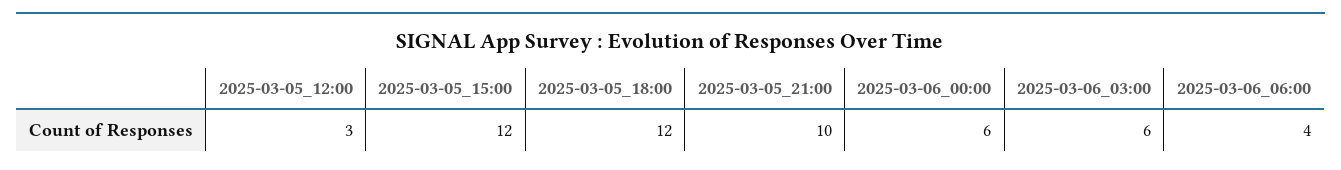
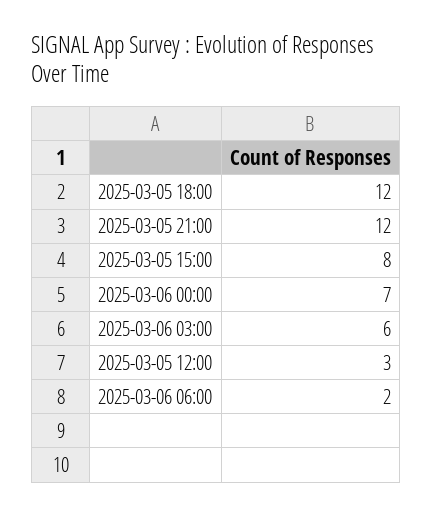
2025-03-05_15:00: 12 -> 8
2025-03-05_21:00: 10 -> 12
2025-03-06_00:00: 6 -> 7
2025-03-06_06:00: 4 -> 2

